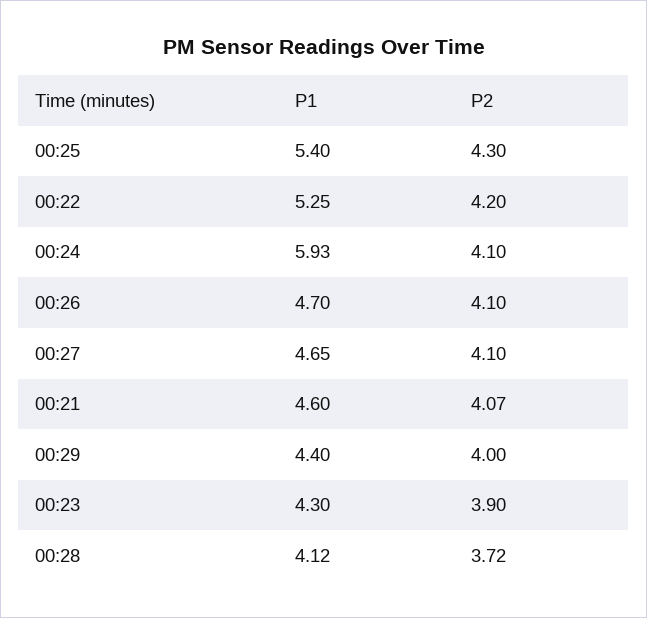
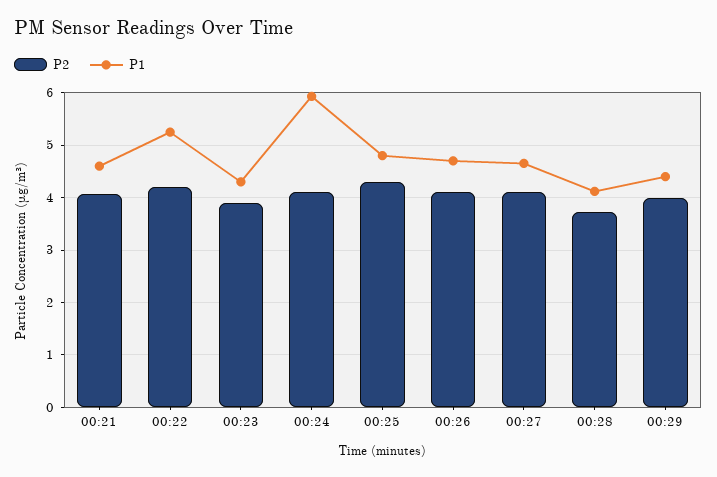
P1, 00:25: 5.4 -> 4.8

